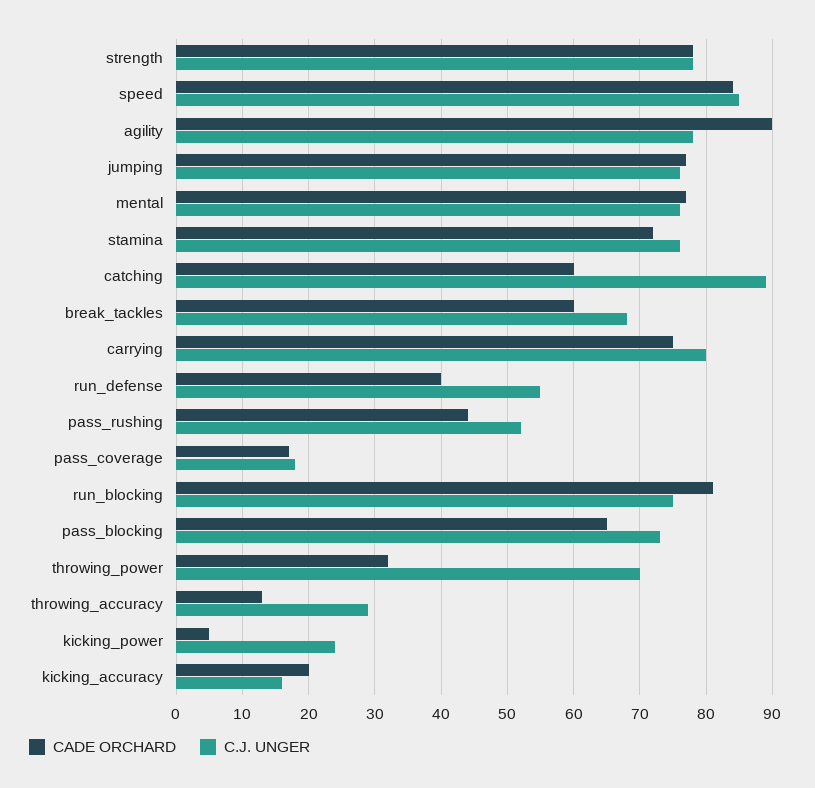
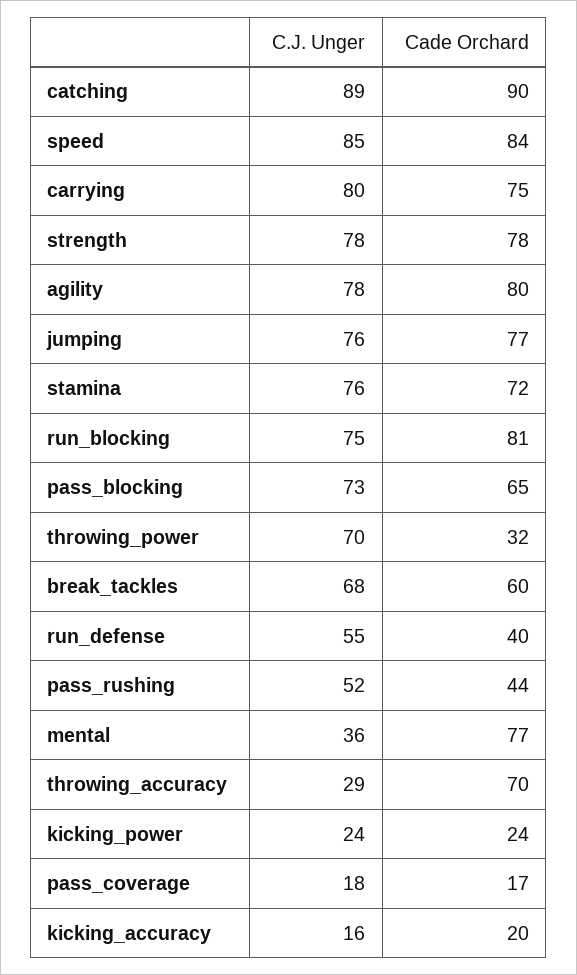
CADE ORCHARD, agility: 90 -> 80
C.J. UNGER, mental: 76 -> 36
CADE ORCHARD, catching: 60 -> 90
CADE ORCHARD, throwing_accuracy: 13 -> 70
CADE ORCHARD, kicking_power: 5 -> 24

